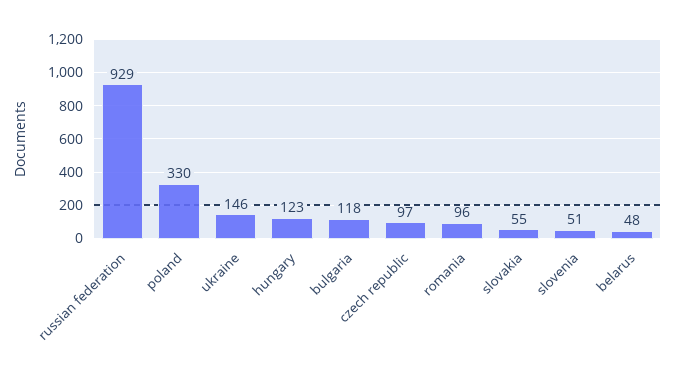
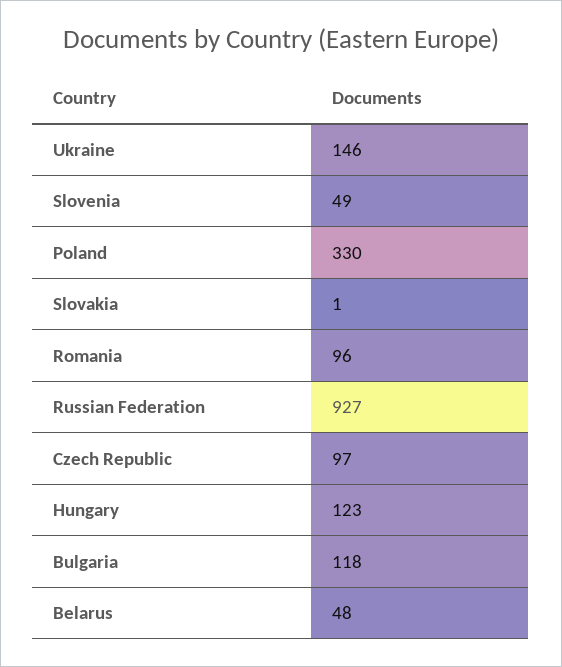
russian federation: 929 -> 927
slovakia: 55 -> 1
slovenia: 51 -> 49

